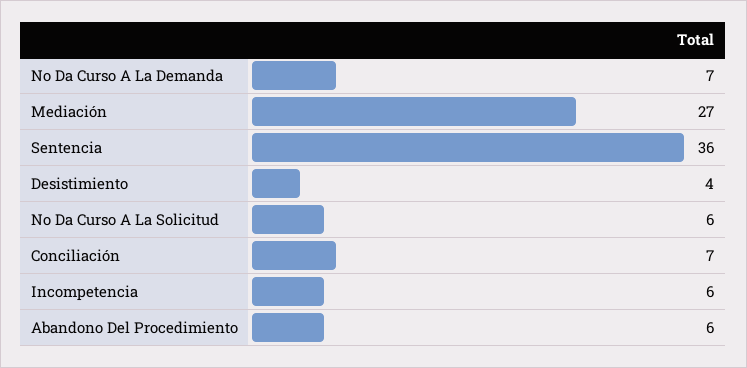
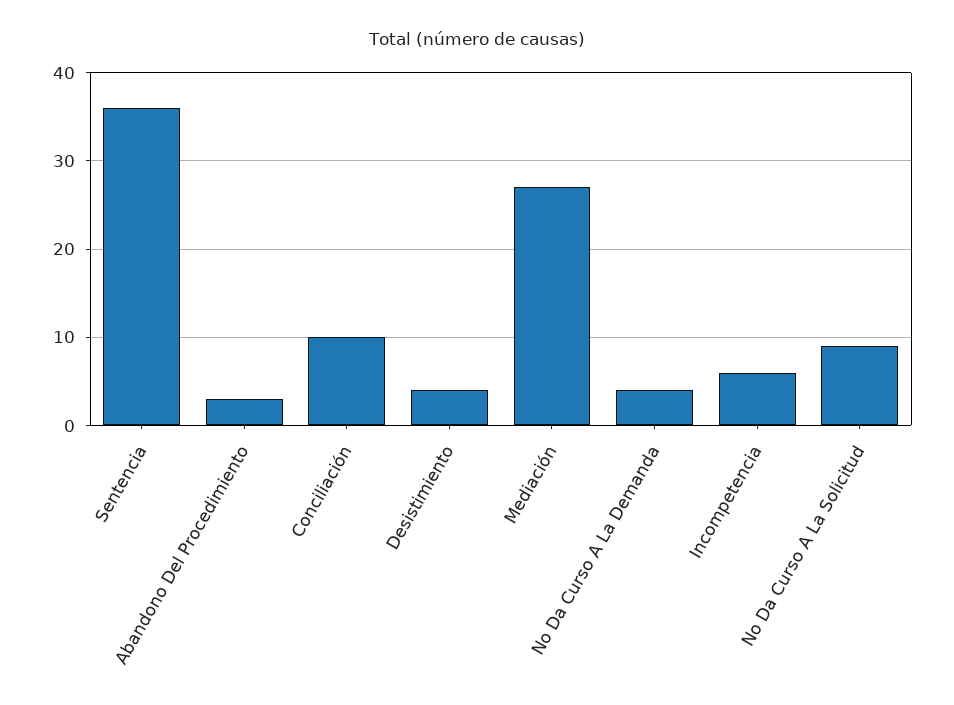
No Da Curso A La Demanda: 7 -> 4
No Da Curso A La Solicitud: 6 -> 9
Conciliación: 7 -> 10
Abandono Del Procedimiento: 6 -> 3

